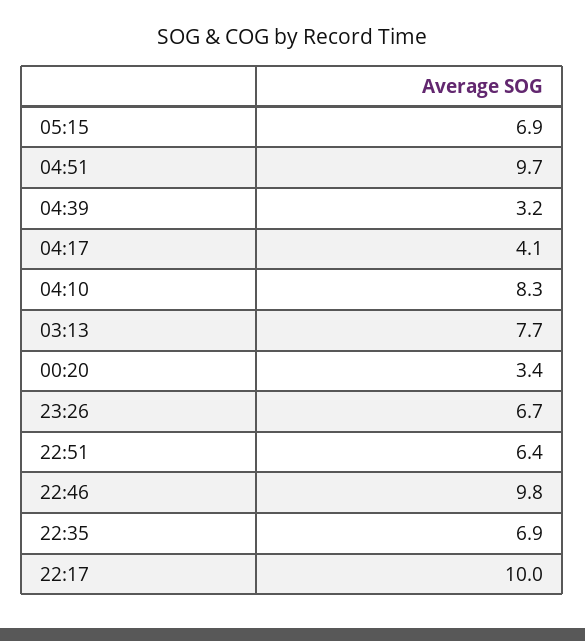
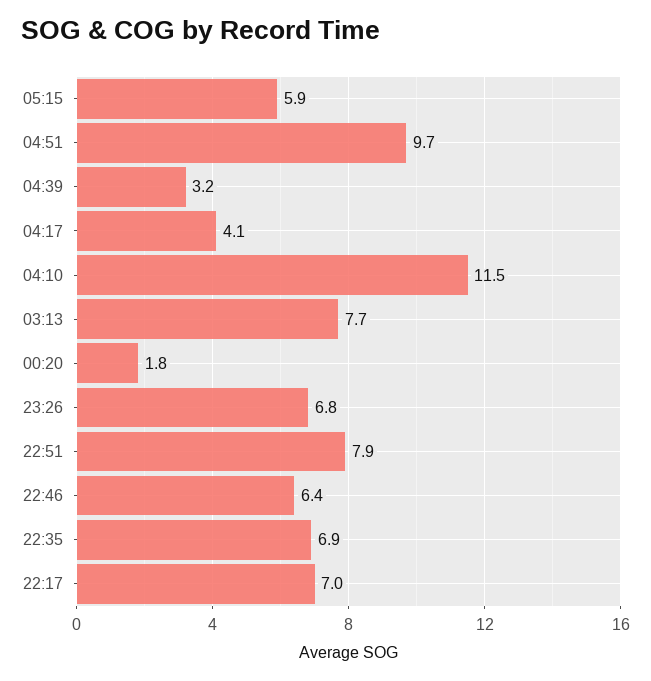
05:15: 6.9 -> 5.9
04:10: 8.3 -> 11.5
00:20: 3.4 -> 1.8
23:26: 6.7 -> 6.8
22:51: 6.4 -> 7.9
22:46: 9.8 -> 6.4
22:17: 10 -> 7

